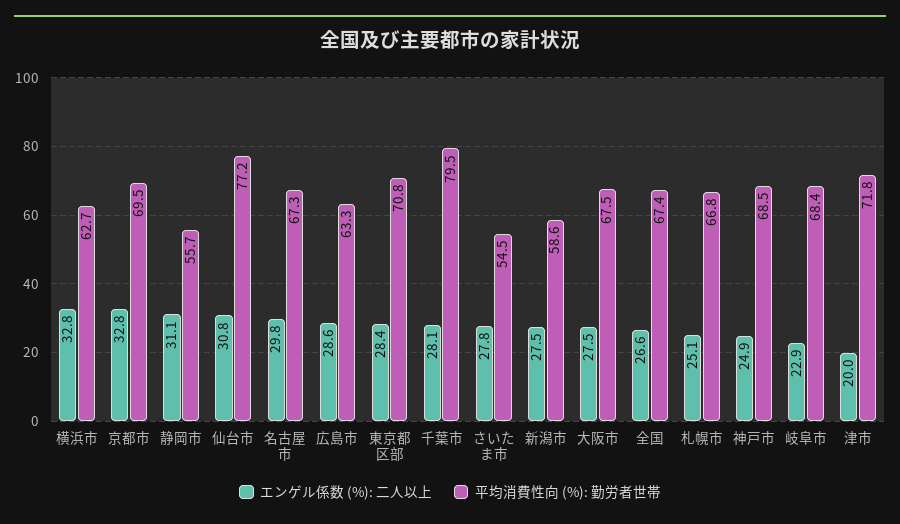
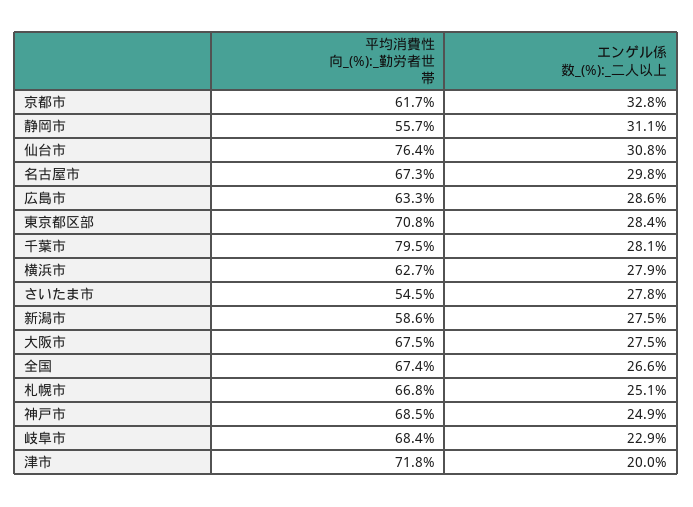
エンゲル係数 (%): 二人以上, 横浜市: 32.8 -> 27.9
平均消費性向 (%): 勤労者世帯, 京都市: 69.5 -> 61.7
平均消費性向 (%): 勤労者世帯, 仙台市: 77.2 -> 76.4

